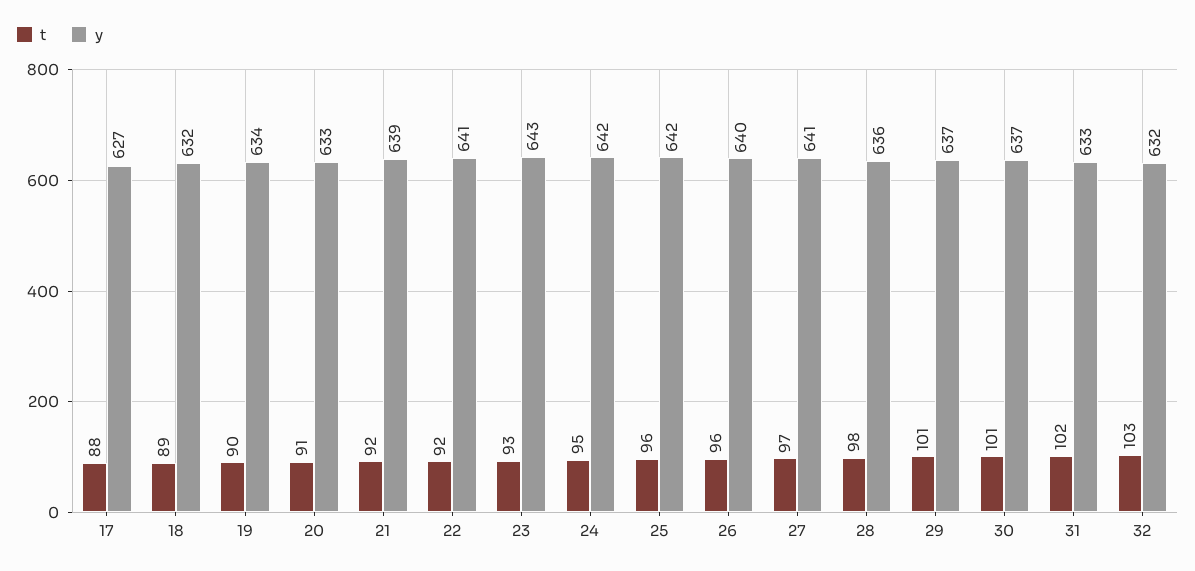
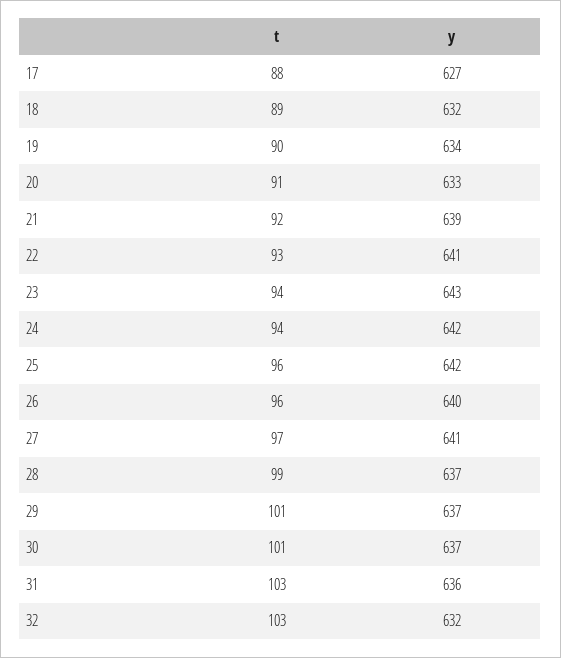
t, 22: 92 -> 93
t, 23: 93 -> 94
t, 24: 95 -> 94
t, 28: 98 -> 99
y, 28: 636 -> 637
t, 31: 102 -> 103
y, 31: 633 -> 636

